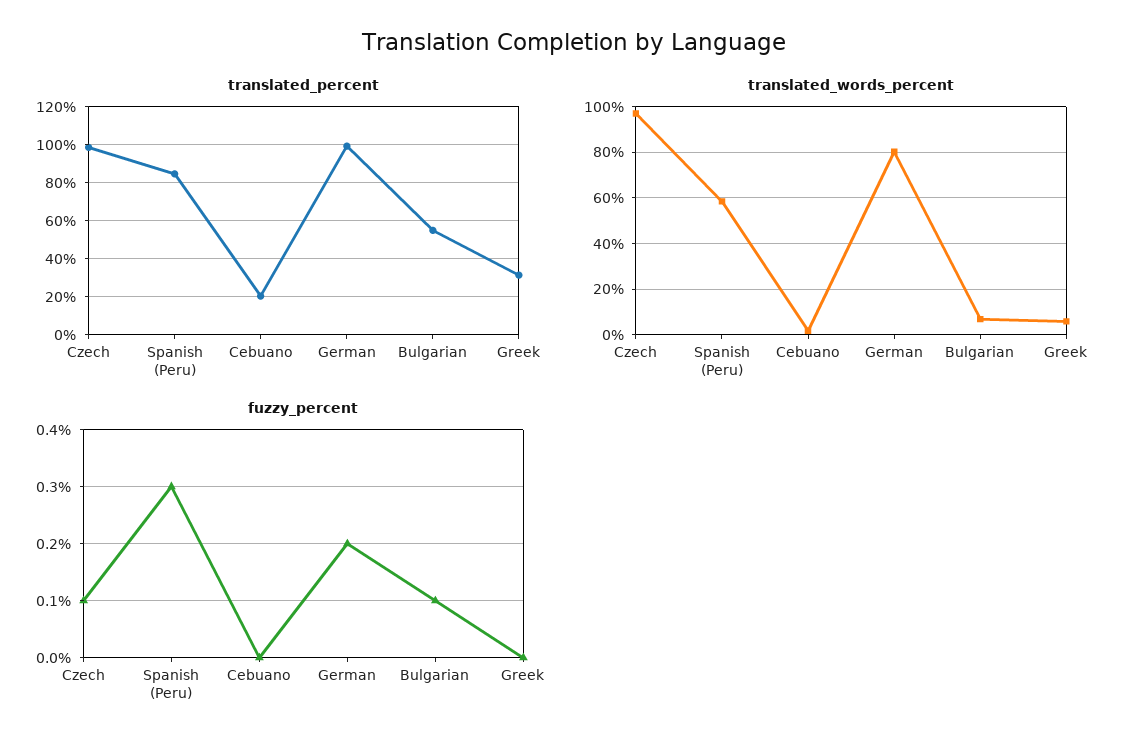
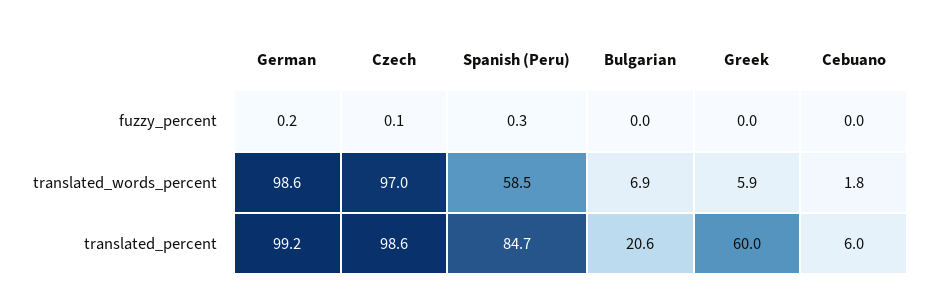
translated_percent, Cebuano: 20 -> 6
translated_percent, Bulgarian: 55 -> 20.6
translated_percent, Greek: 30 -> 60
translated_words_percent, German: 80 -> 98.6
fuzzy_percent, Bulgarian: 0.1 -> 0

